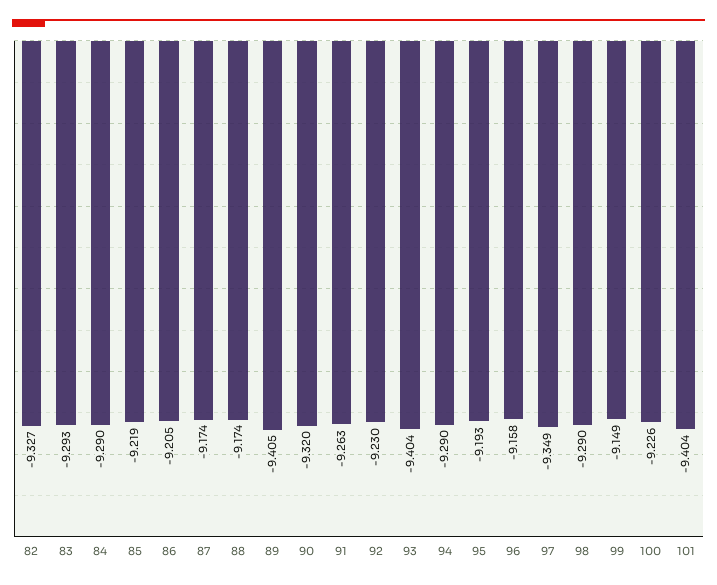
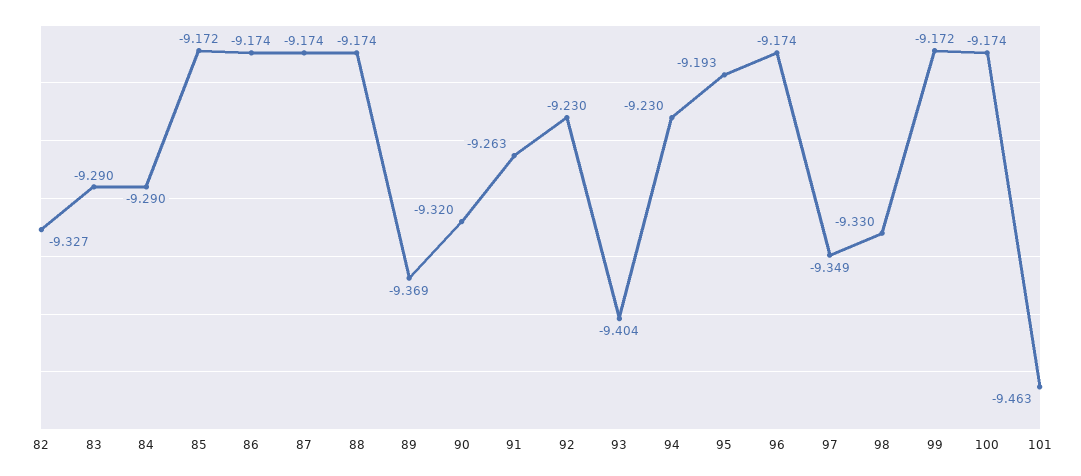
83: -9.293 -> -9.29
85: -9.219 -> -9.172
86: -9.205 -> -9.174
89: -9.405 -> -9.369
94: -9.29 -> -9.23
96: -9.158 -> -9.174
98: -9.29 -> -9.33
99: -9.149 -> -9.172
100: -9.226 -> -9.174
101: -9.404 -> -9.463

